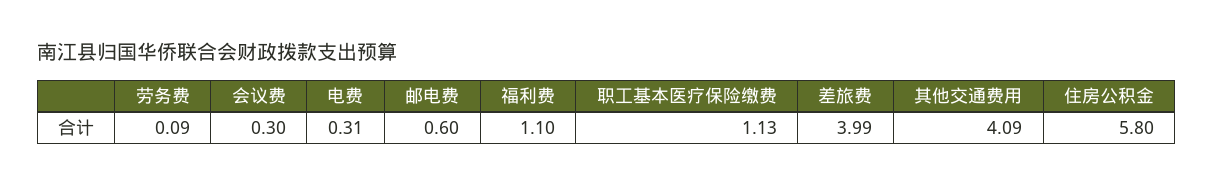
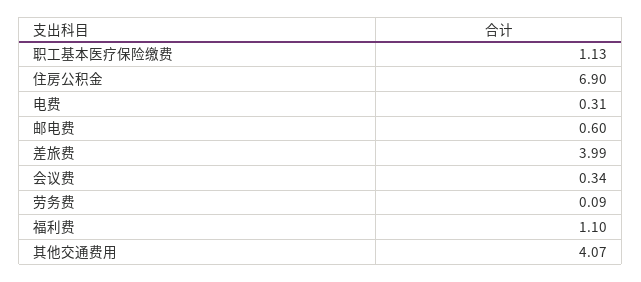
会议费: 0.3 -> 0.34
其他交通费用: 4.09 -> 4.07
住房公积金: 5.8 -> 6.9

